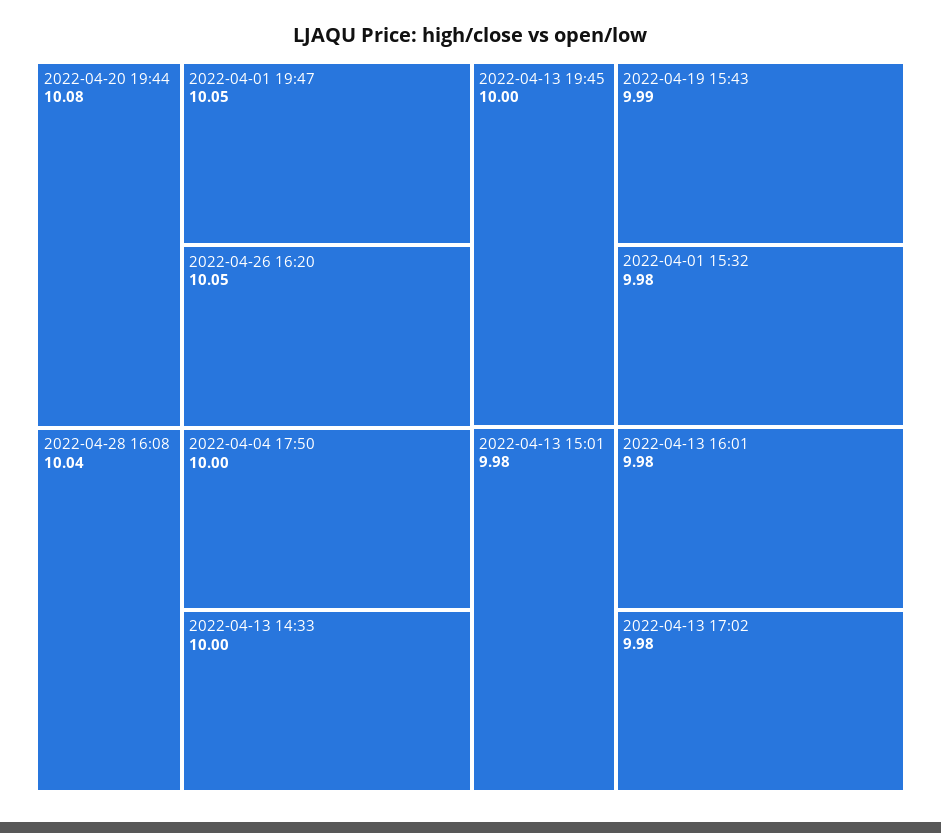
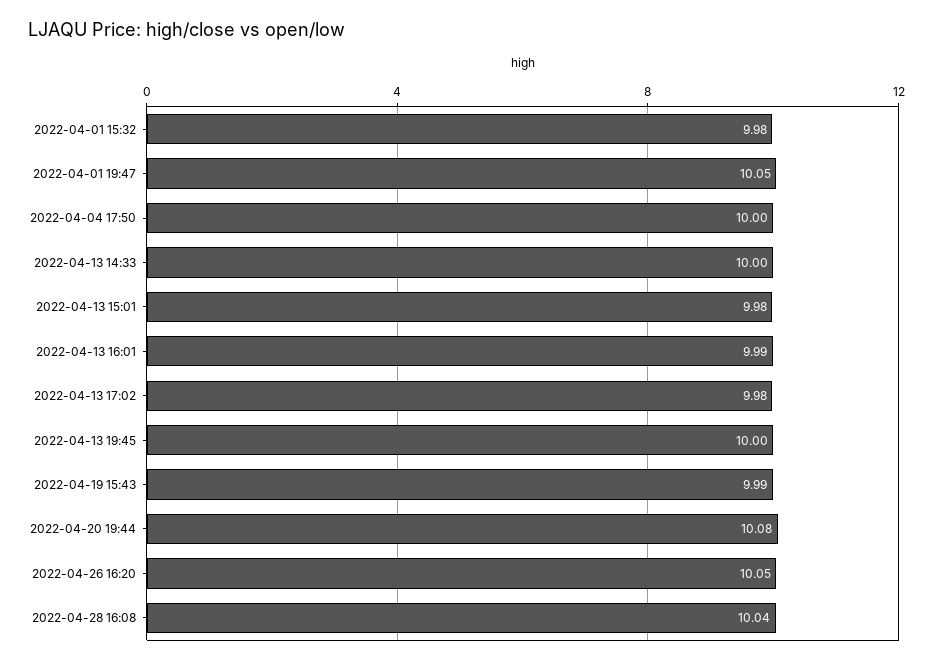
2022-04-13 16:01: 9.98 -> 9.99

